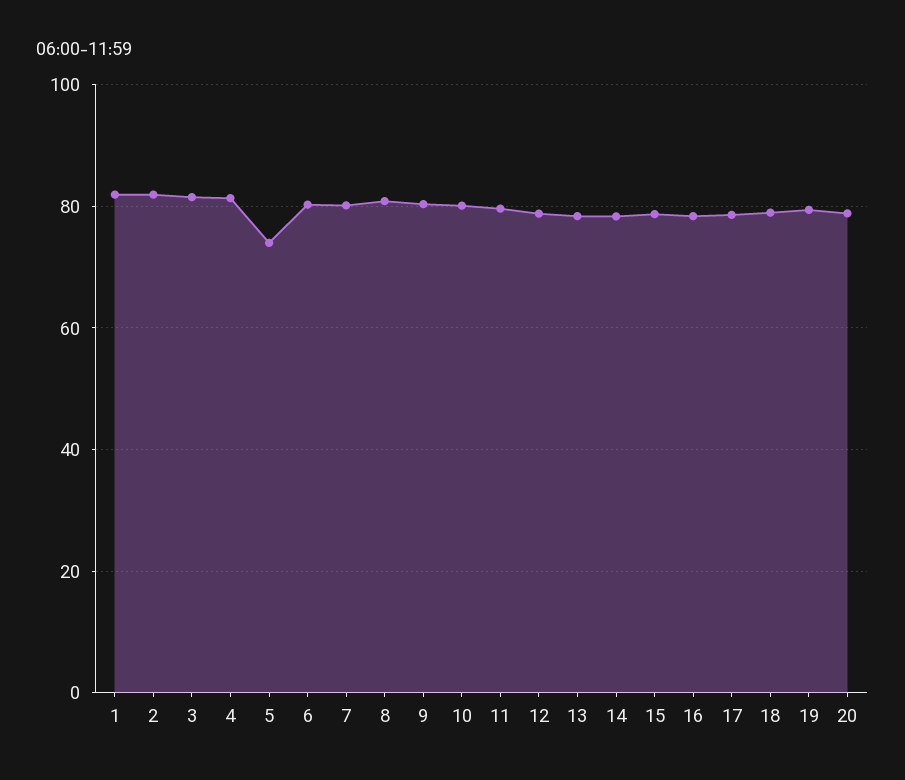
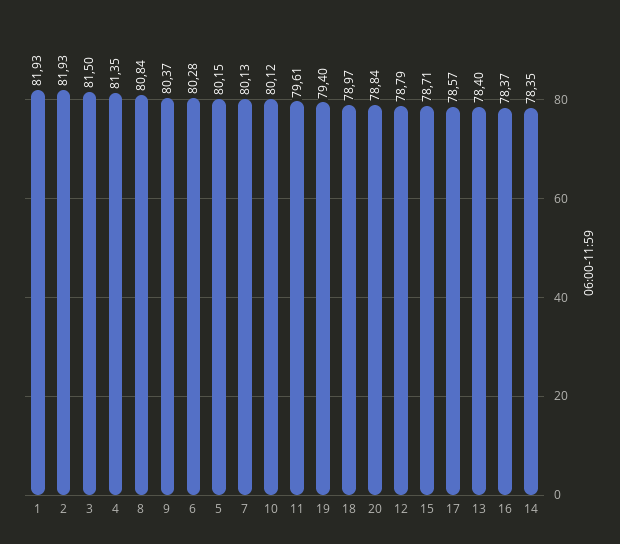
5: 74 -> 80.15

